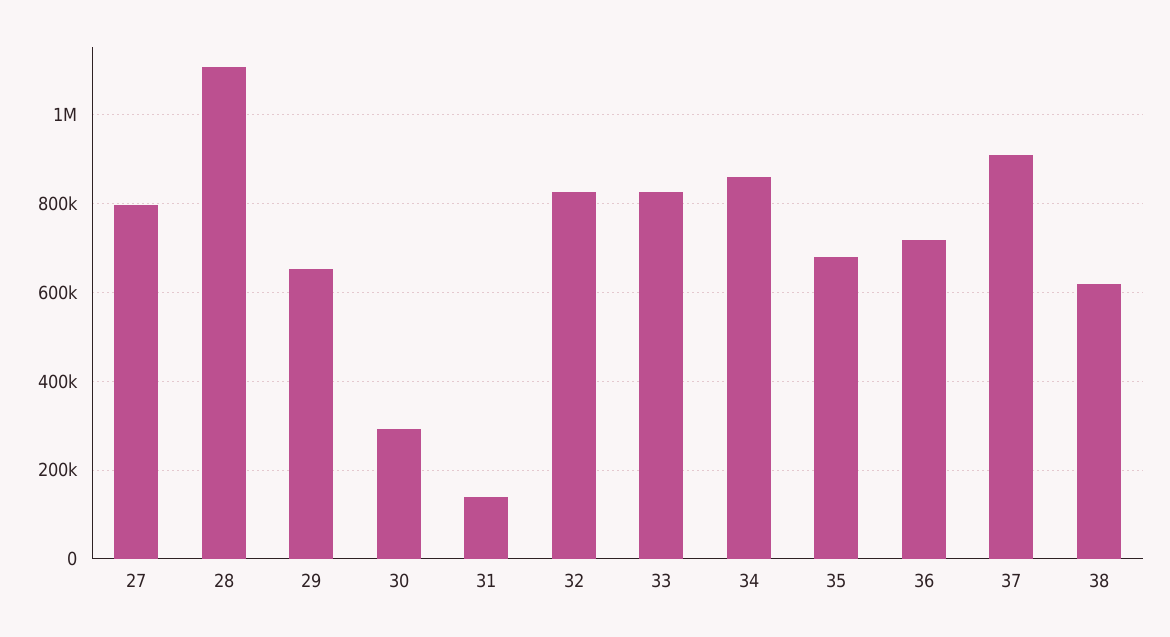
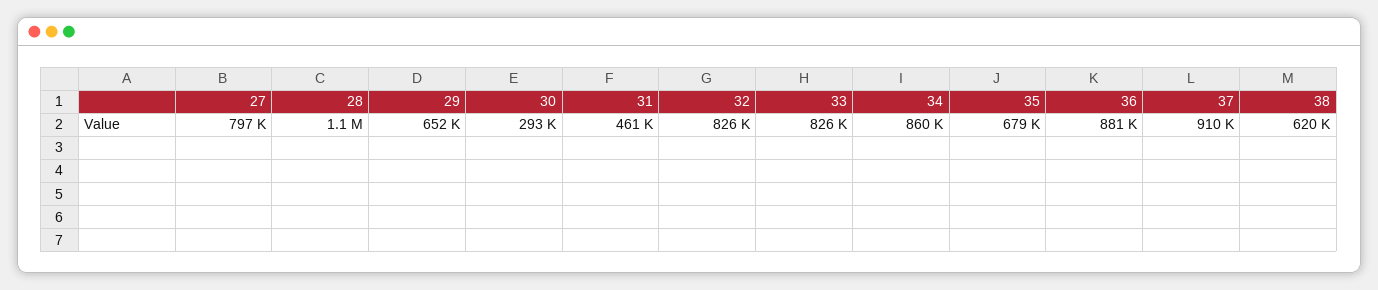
31: 140000 -> 461000
36: 720000 -> 881000

